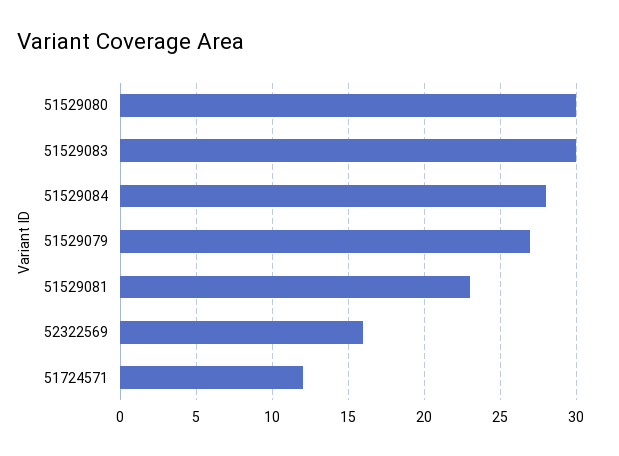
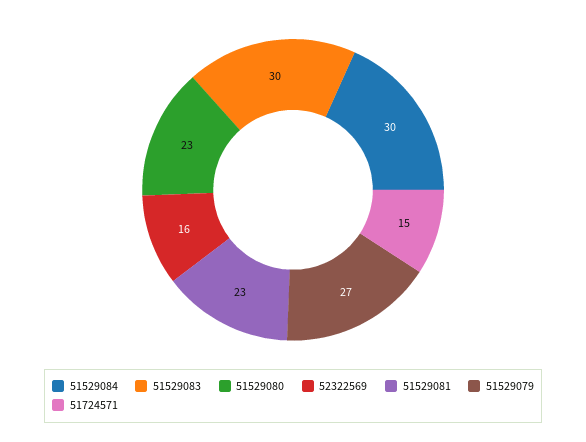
51529080: 30 -> 23
51529084: 28 -> 30
51724571: 12 -> 15

